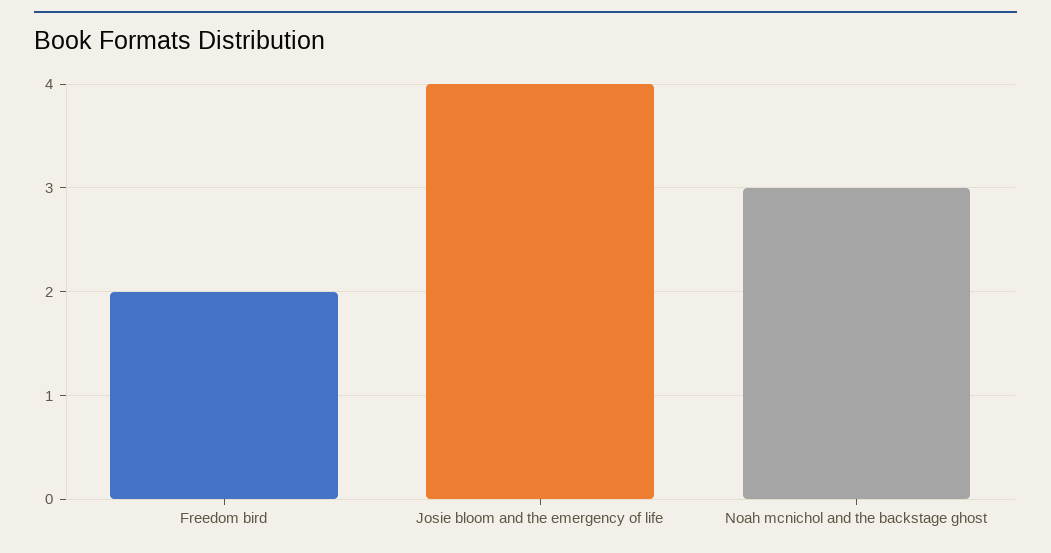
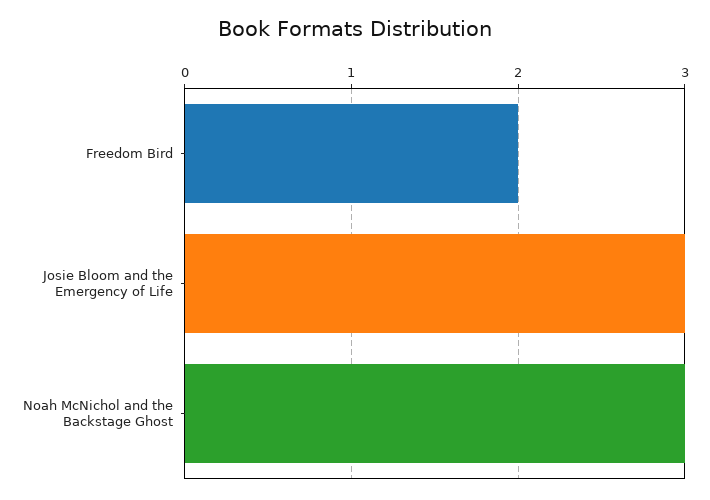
Josie bloom and the emergency of life: 4 -> 3

